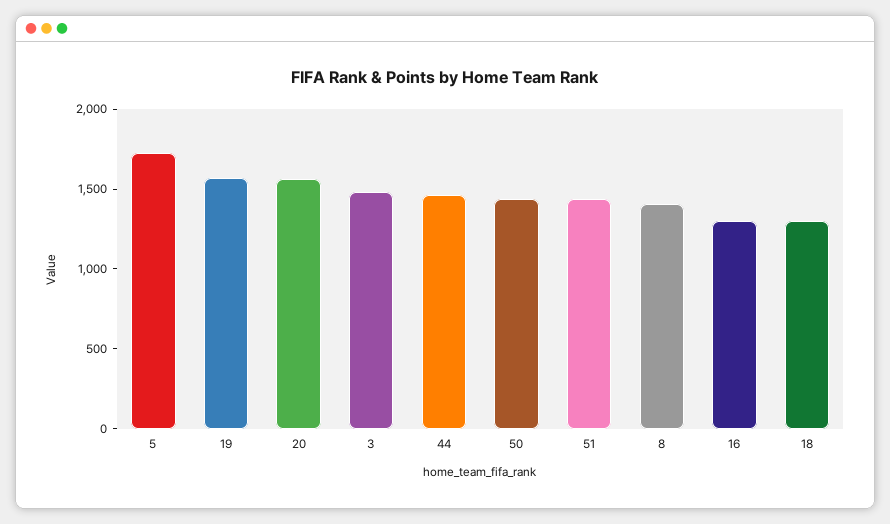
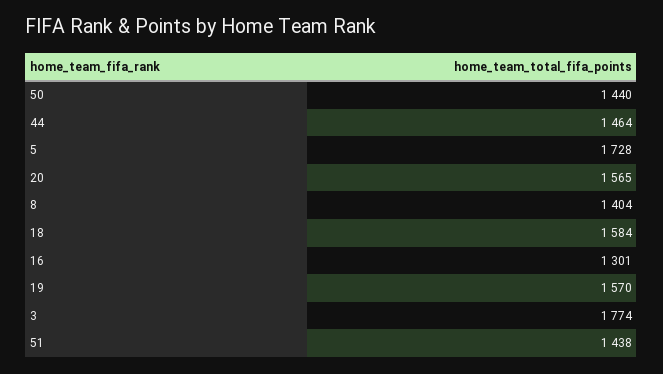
3: 1500 -> 1774
18: 1300 -> 1584

